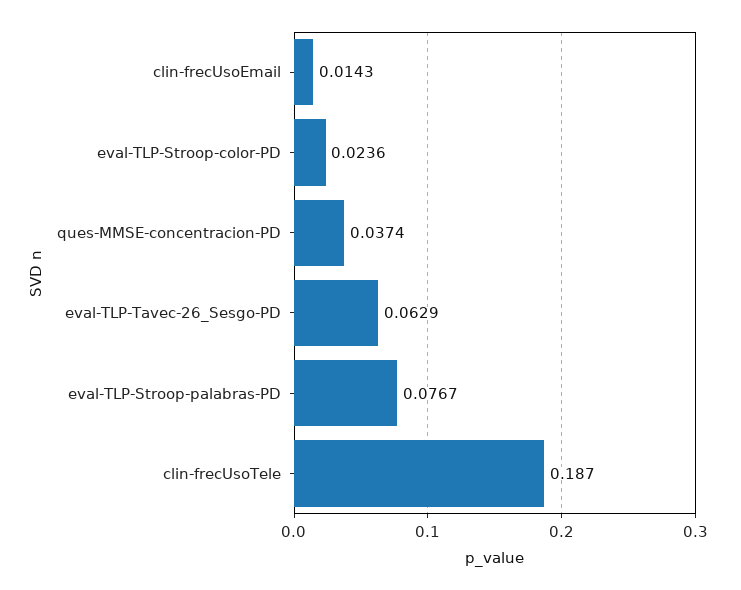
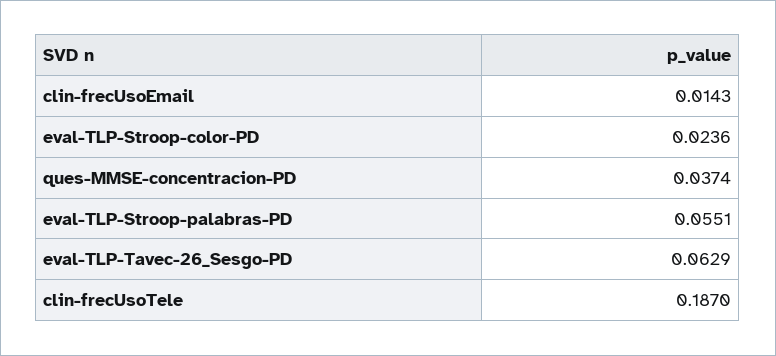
eval-TLP-Stroop-palabras-PD: 0.0767 -> 0.0551

